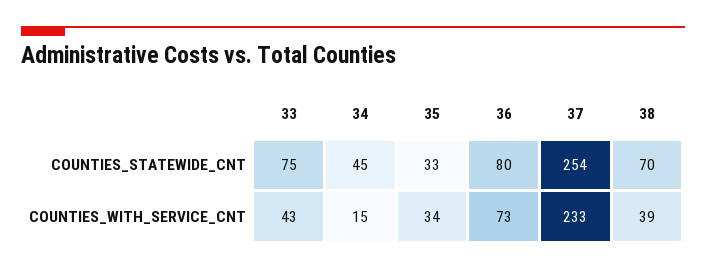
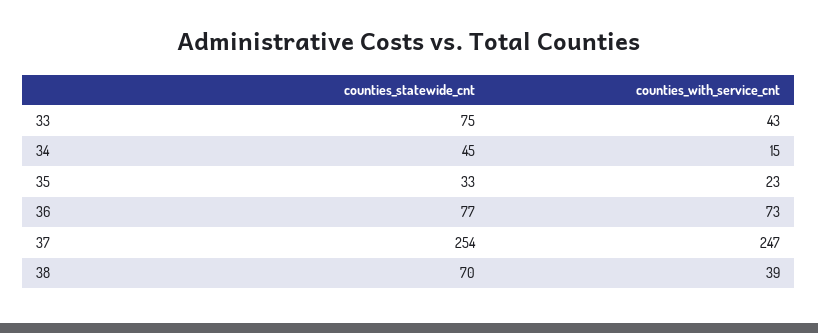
36, COUNTIES_STATEWIDE_CNT: 80 -> 77
35, COUNTIES_WITH_SERVICE_CNT: 34 -> 23
37, COUNTIES_WITH_SERVICE_CNT: 233 -> 247

